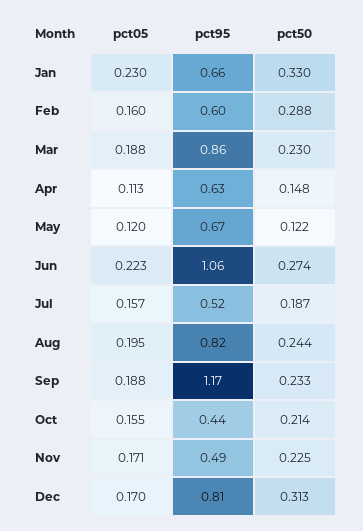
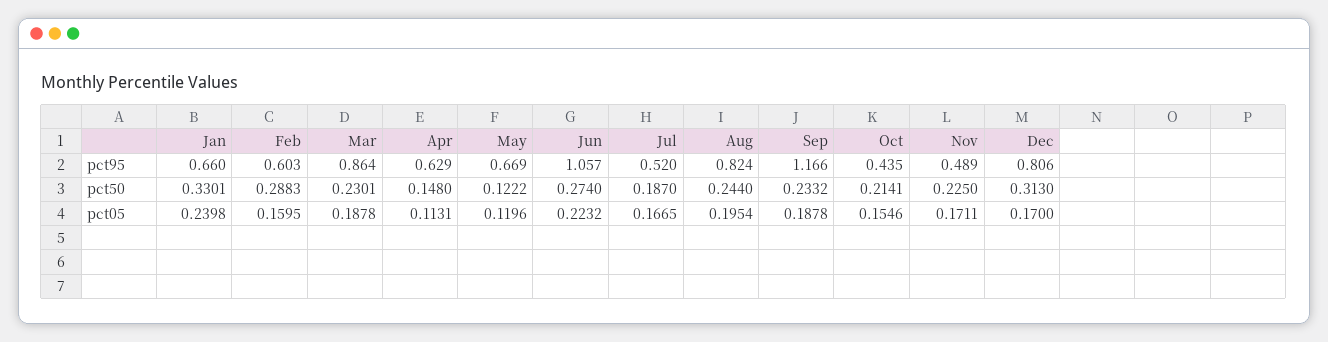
pct05, Jan: 0.23 -> 0.2398
pct05, Jul: 0.157 -> 0.1665

